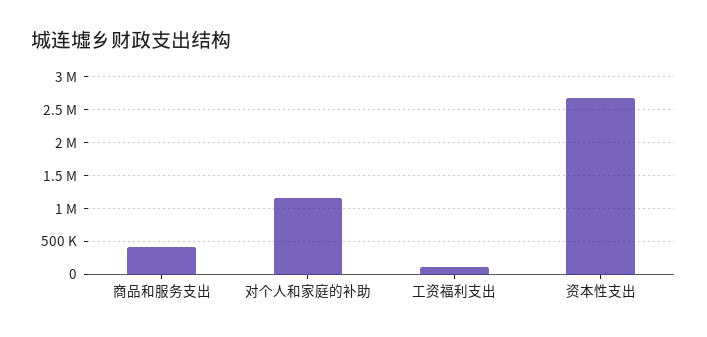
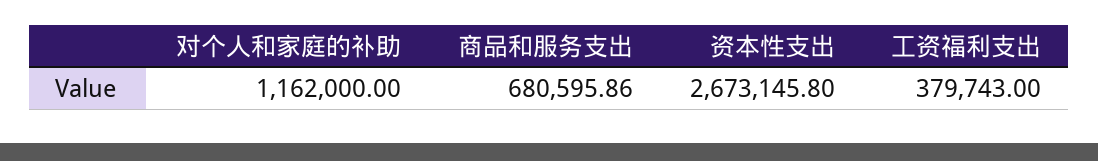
商品和服务支出: 400000 -> 680595.86
工资福利支出: 100000 -> 379743

